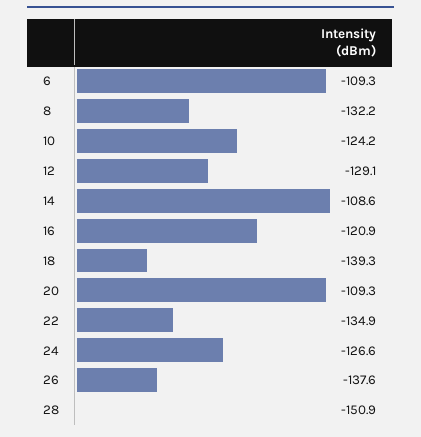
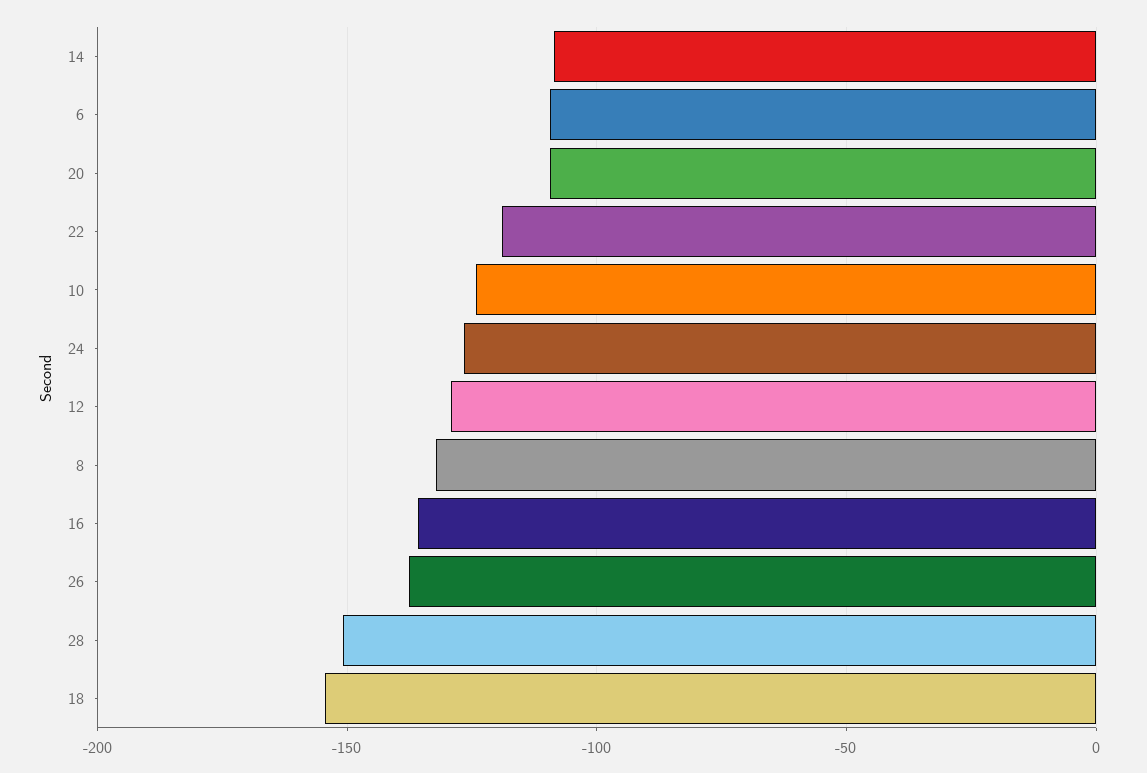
16: -120.9 -> -135
18: -139.3 -> -155
22: -134.9 -> -120

